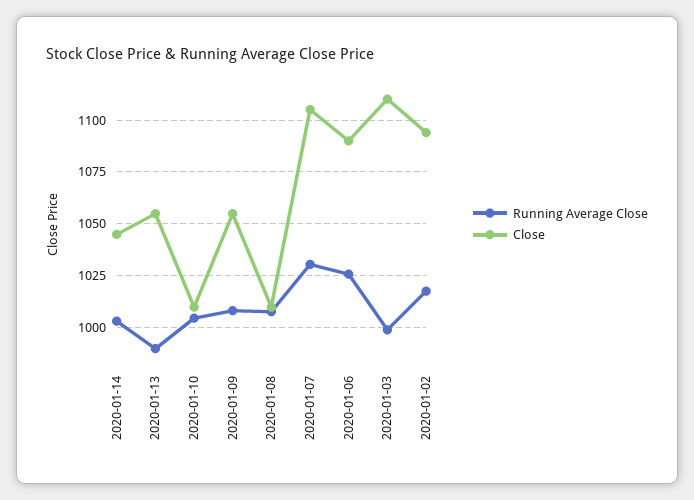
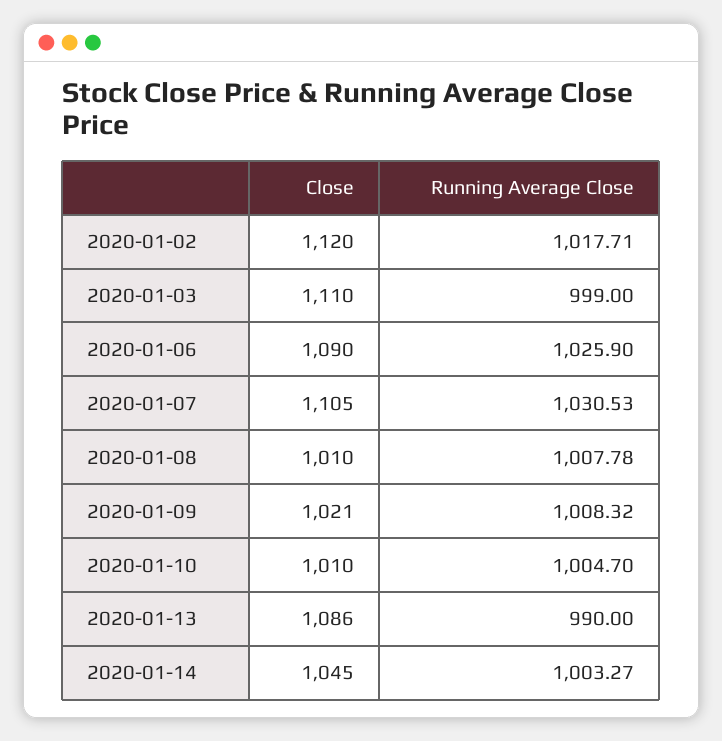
Close, 2020-01-13: 1055 -> 1086
Close, 2020-01-09: 1055 -> 1021
Close, 2020-01-02: 1095 -> 1120

